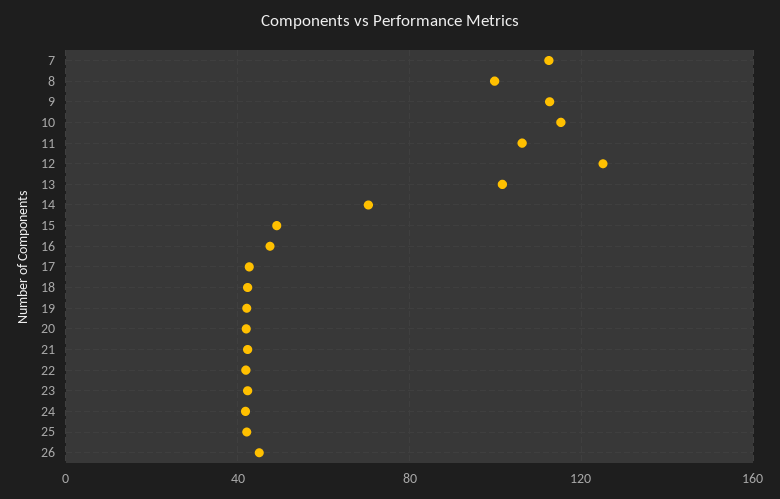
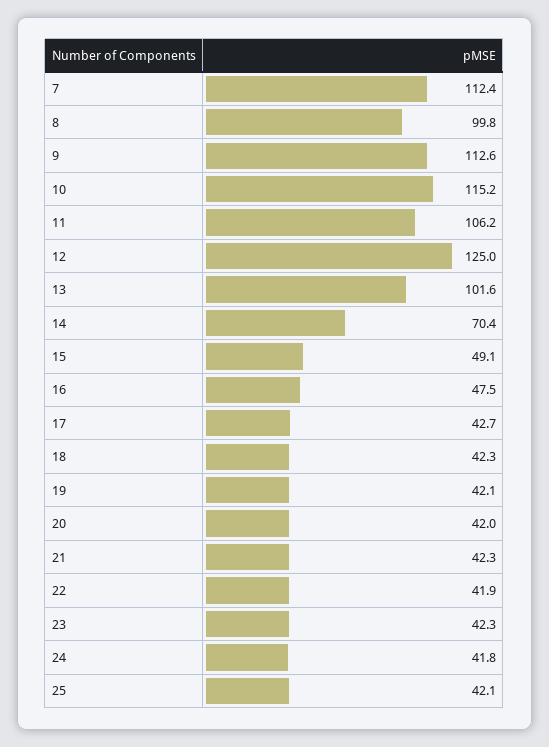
26: 45 -> none

